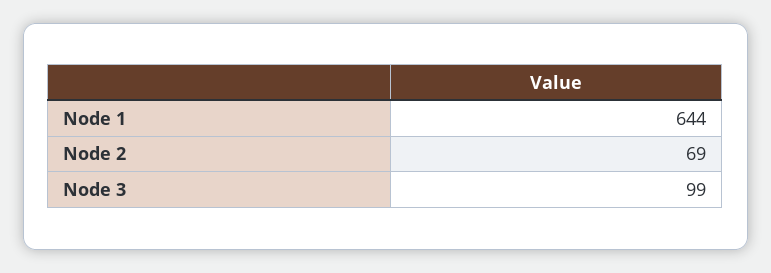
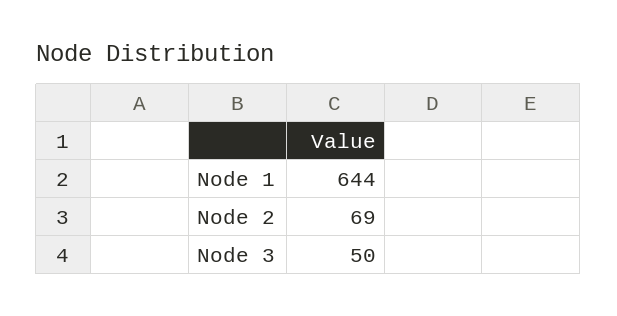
Node 3: 99 -> 50

